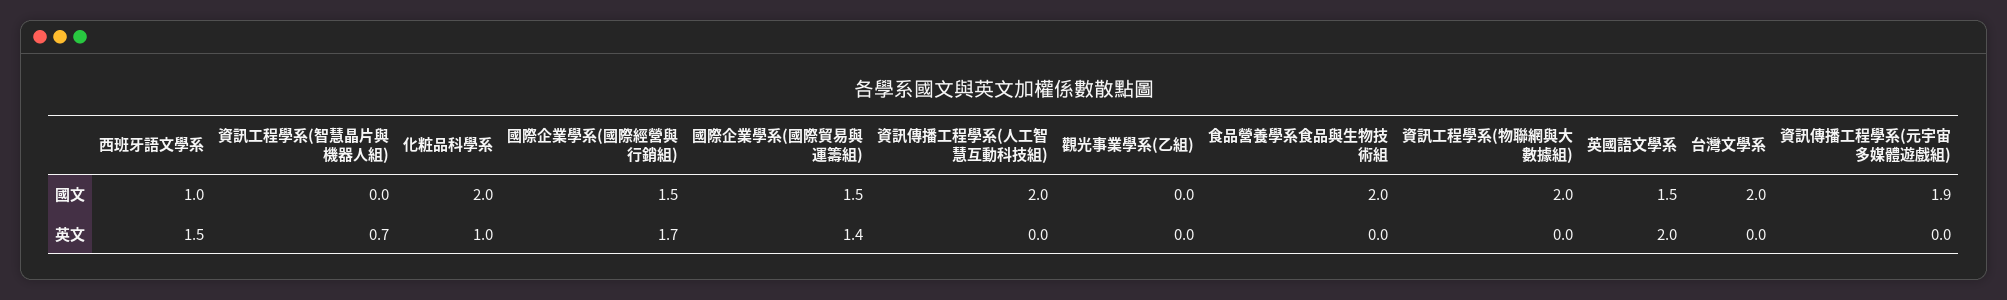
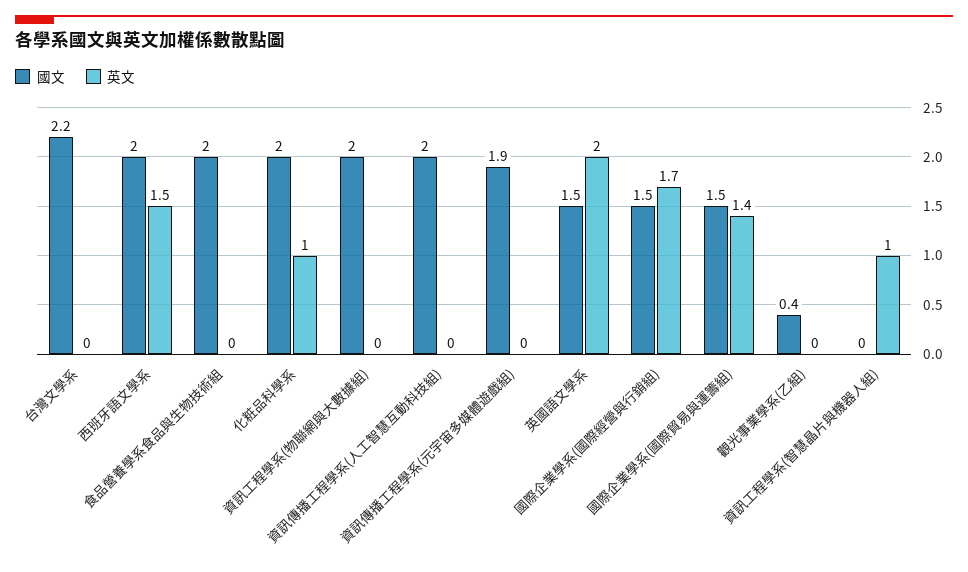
國文, 西班牙語文學系: 1 -> 2
國文, 觀光事業學系(乙組): 0 -> 0.4
國文, 台灣文學系: 2 -> 2.2
英文, 資訊工程學系(智慧晶片與機器人組): 0.7 -> 1

